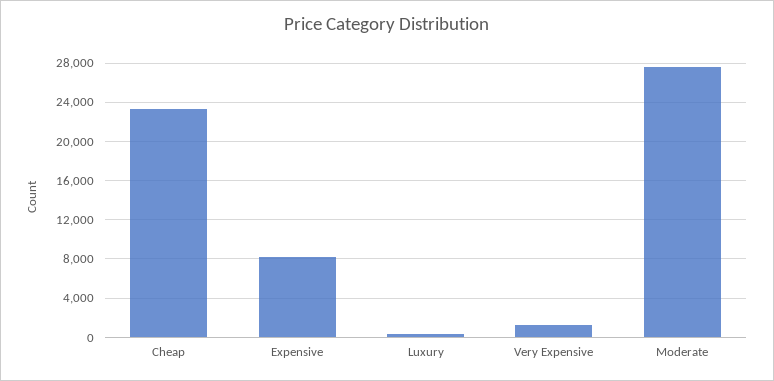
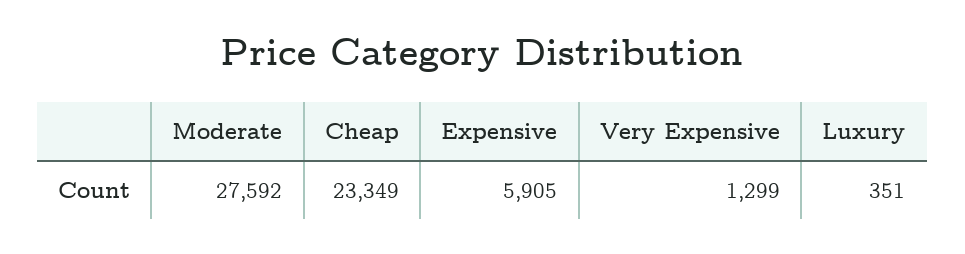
Expensive: 8000 -> 5905

